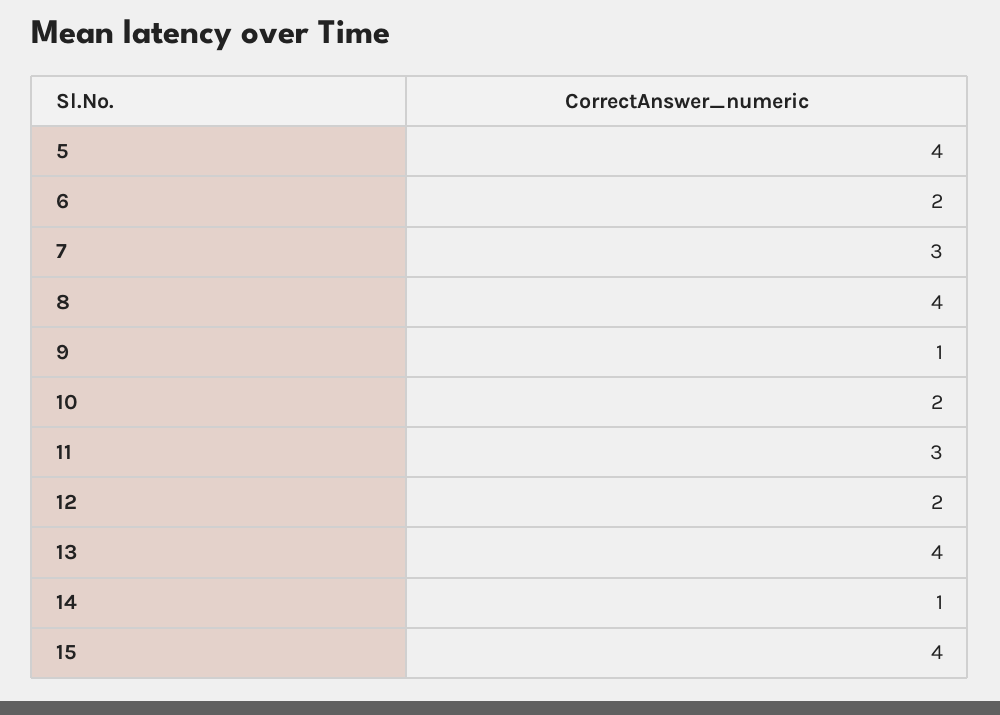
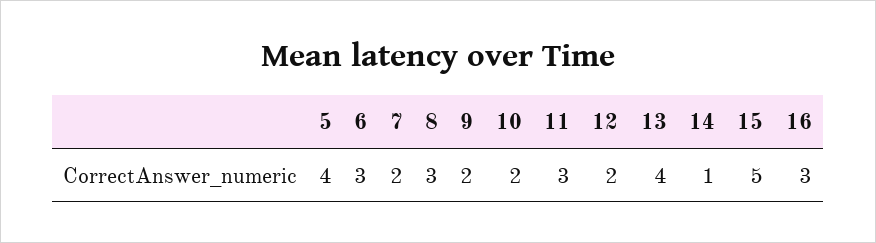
6: 2 -> 3
7: 3 -> 2
8: 4 -> 3
9: 1 -> 2
15: 4 -> 5
16: none -> 3

